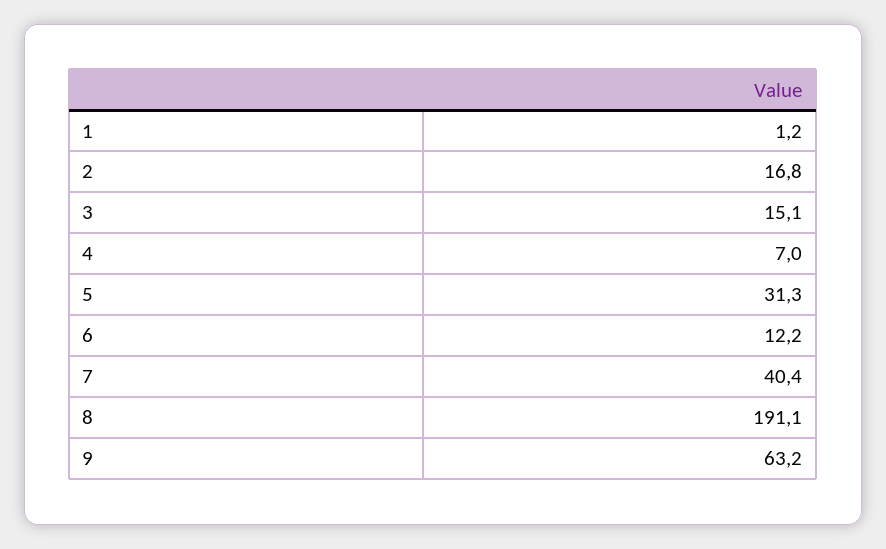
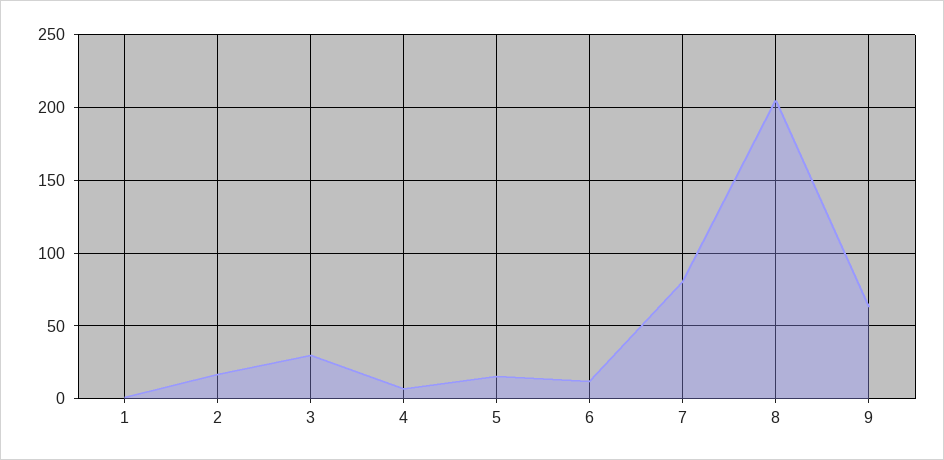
3: 15.1 -> 30
5: 31.3 -> 15
7: 40.4 -> 80
8: 191.1 -> 205

